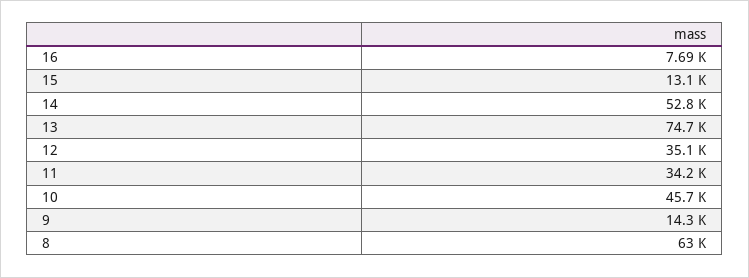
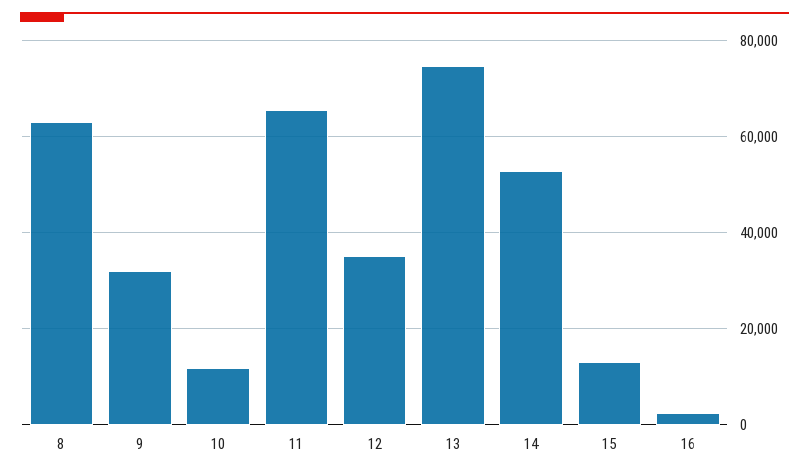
16: 7690 -> 2000
11: 34200 -> 66000
10: 45700 -> 12000
9: 14300 -> 32000

